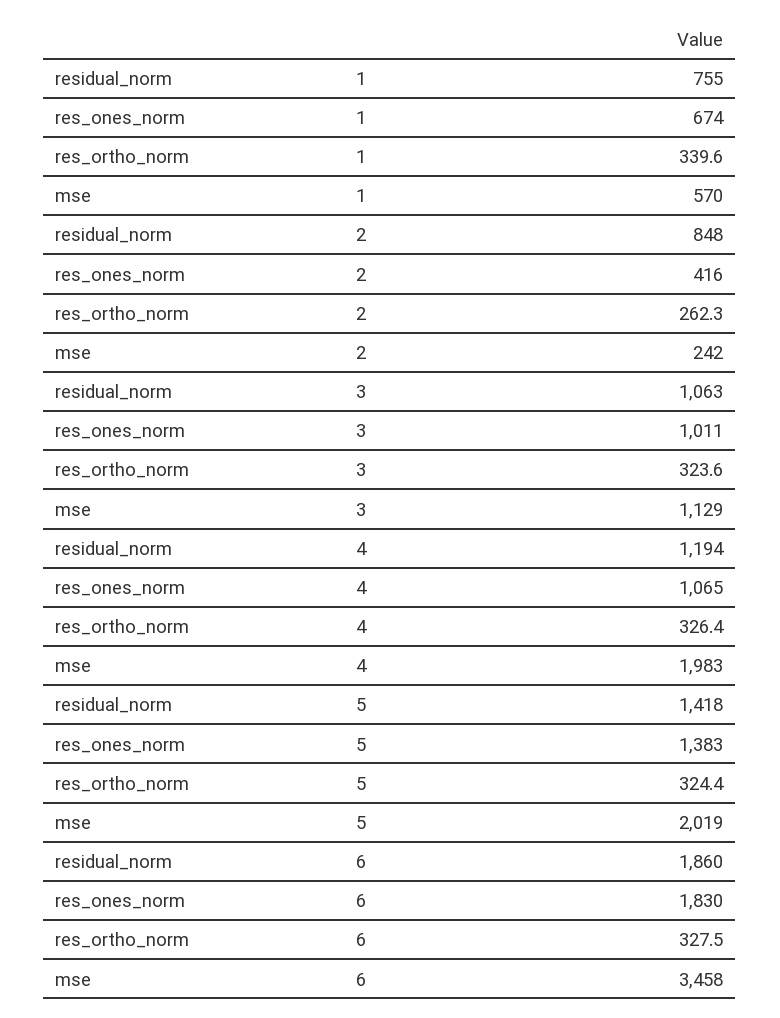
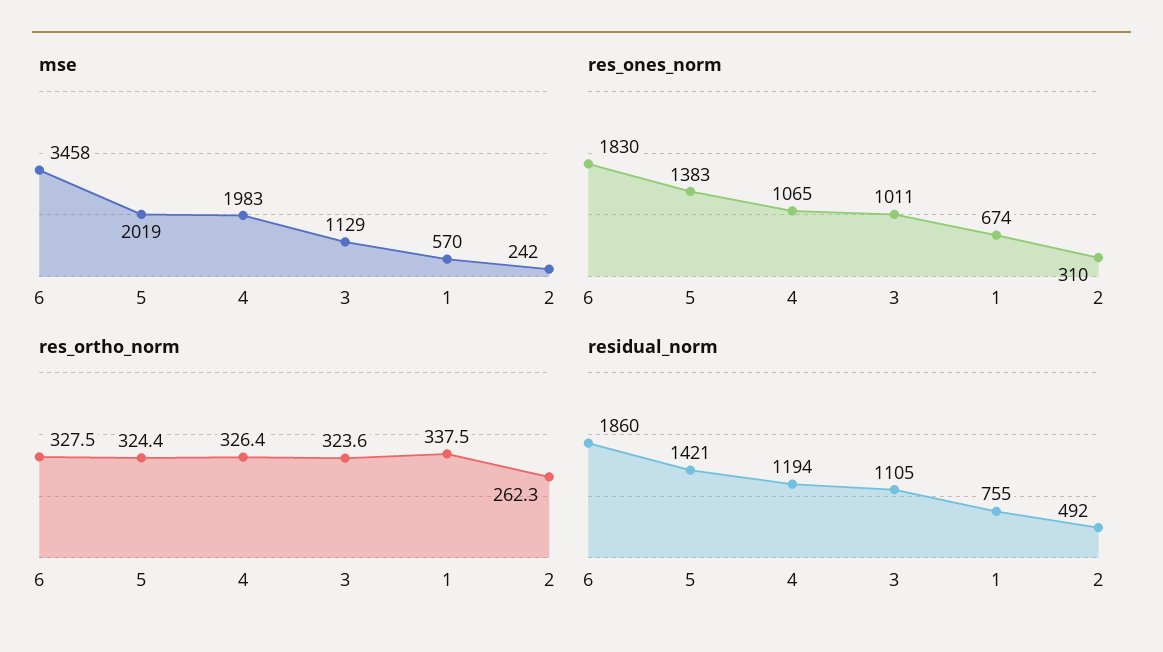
res_ortho_norm, 1: 339.6 -> 337.5
residual_norm, 2: 848 -> 492
res_ones_norm, 2: 416 -> 310
residual_norm, 3: 1063 -> 1105
residual_norm, 5: 1418 -> 1421

